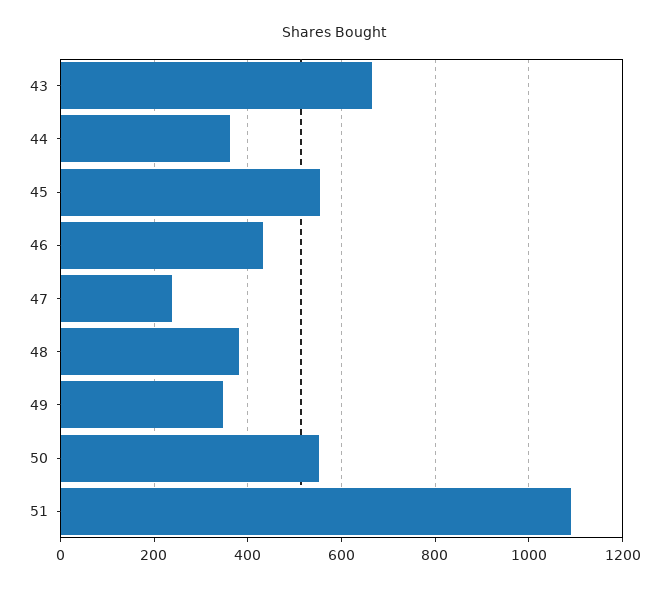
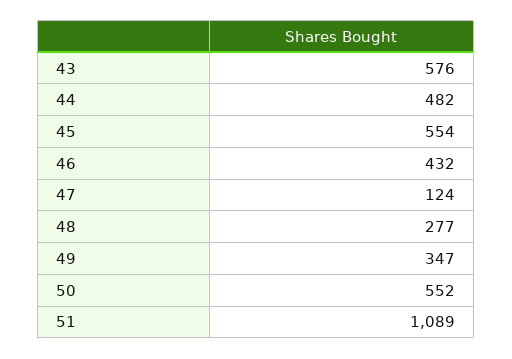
43: 660 -> 576
44: 360 -> 482
47: 240 -> 124
48: 380 -> 277

